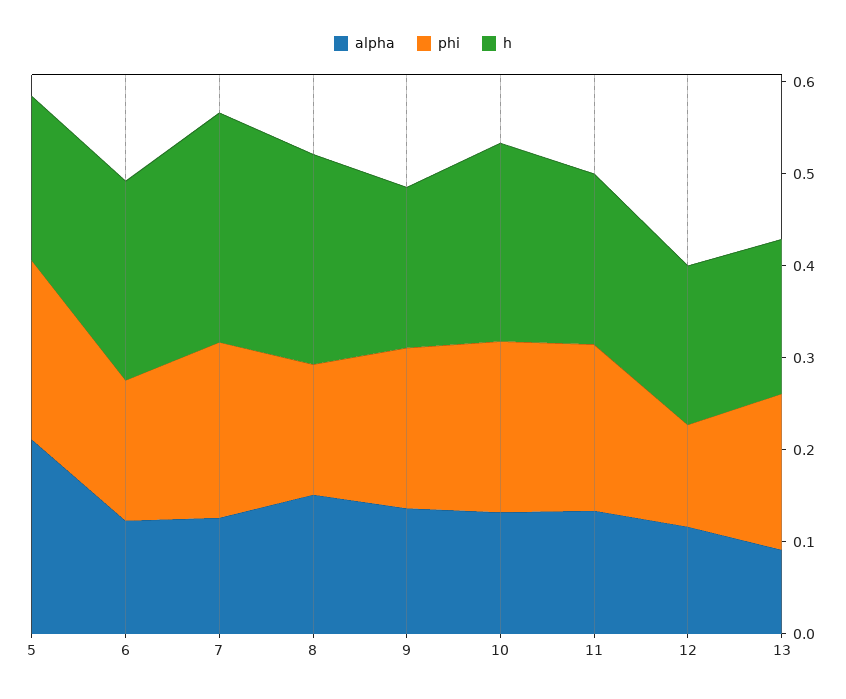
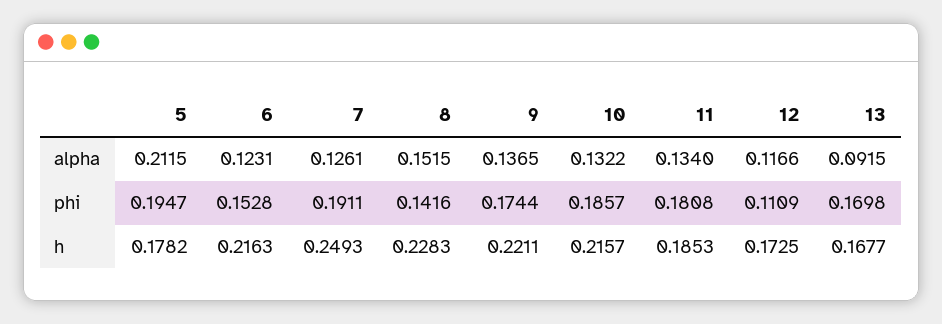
h, 9: 0.18 -> 0.2211

